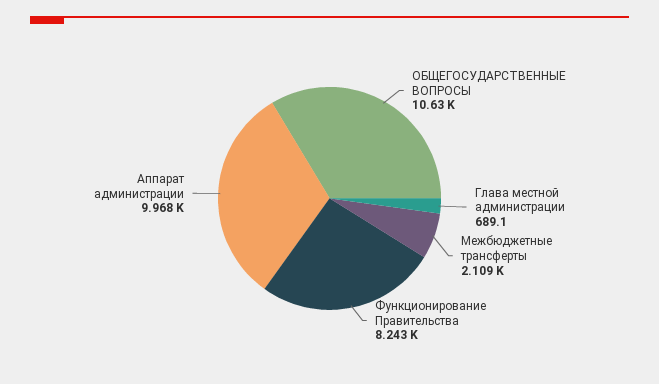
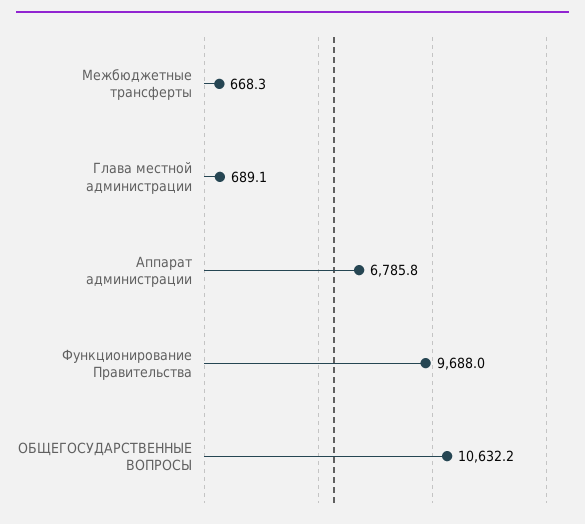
Межбюджетные трансферты: 2109 -> 668.3
Функционирование Правительства: 8243 -> 9688
Аппарат администрации: 9968 -> 6785.8

